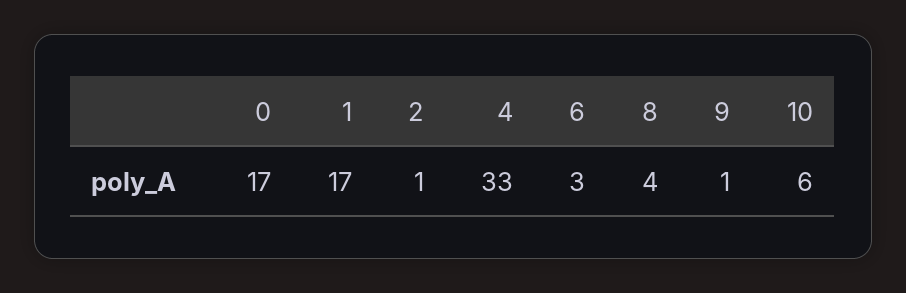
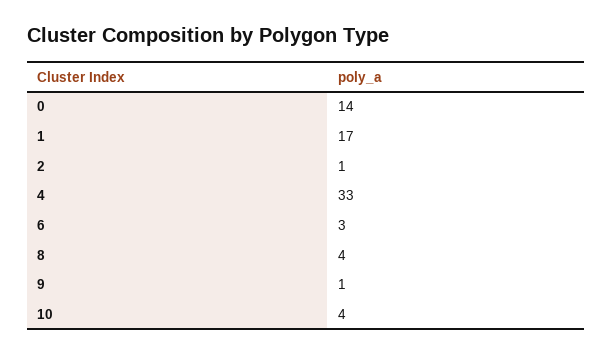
0: 17 -> 14
10: 6 -> 4

